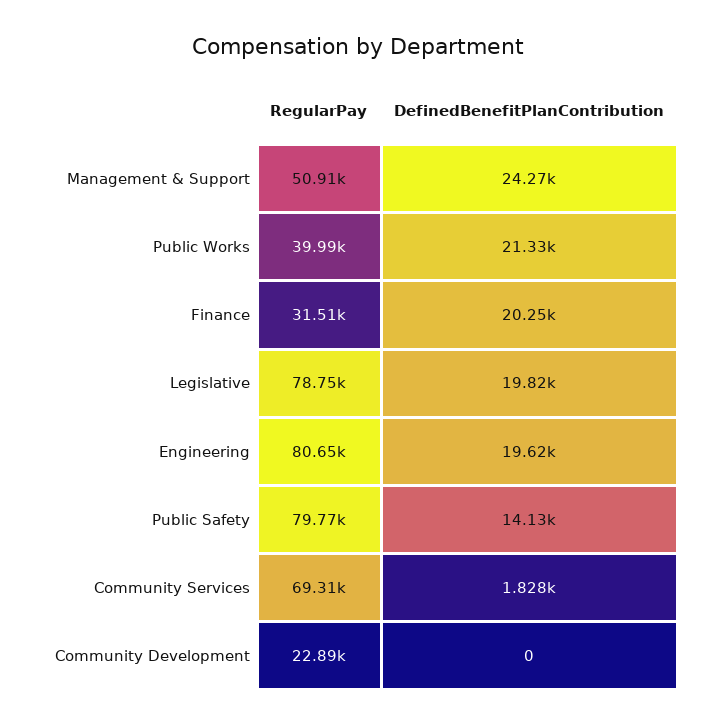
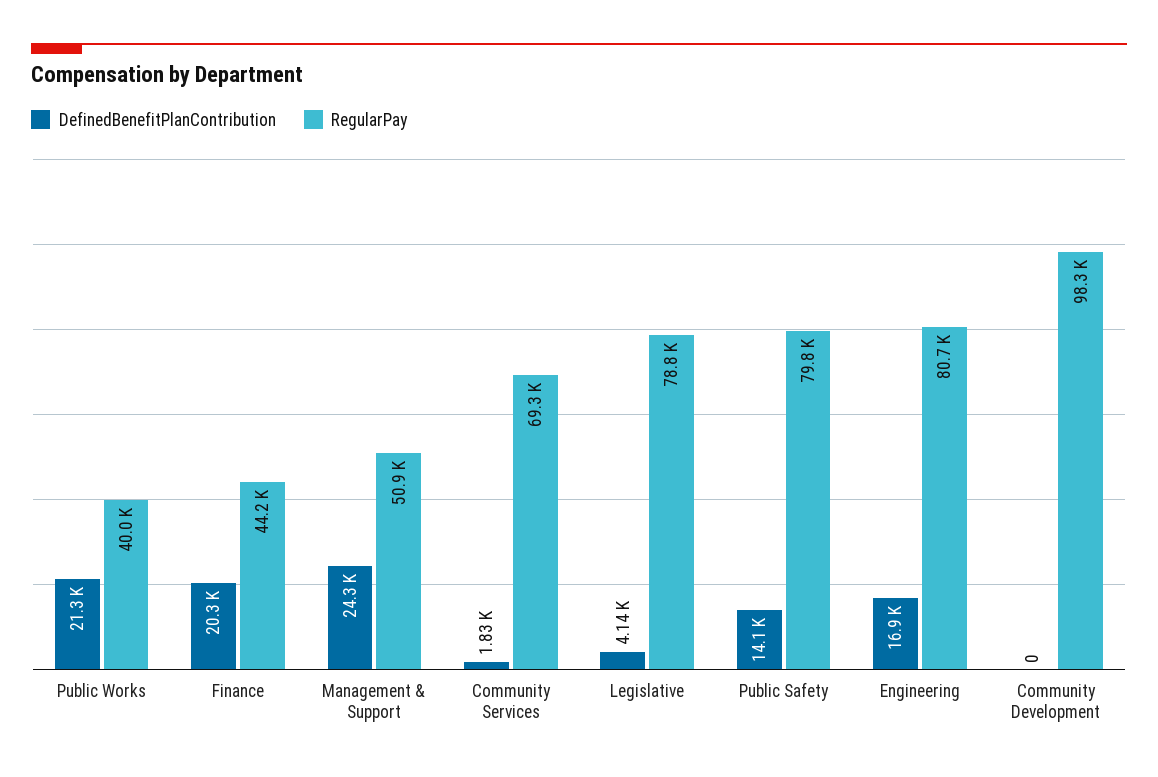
RegularPay, Finance: 31510 -> 44200
DefinedBenefitPlanContribution, Legislative: 19820 -> 4140
DefinedBenefitPlanContribution, Engineering: 19620 -> 16900
RegularPay, Community Development: 22890 -> 98300

